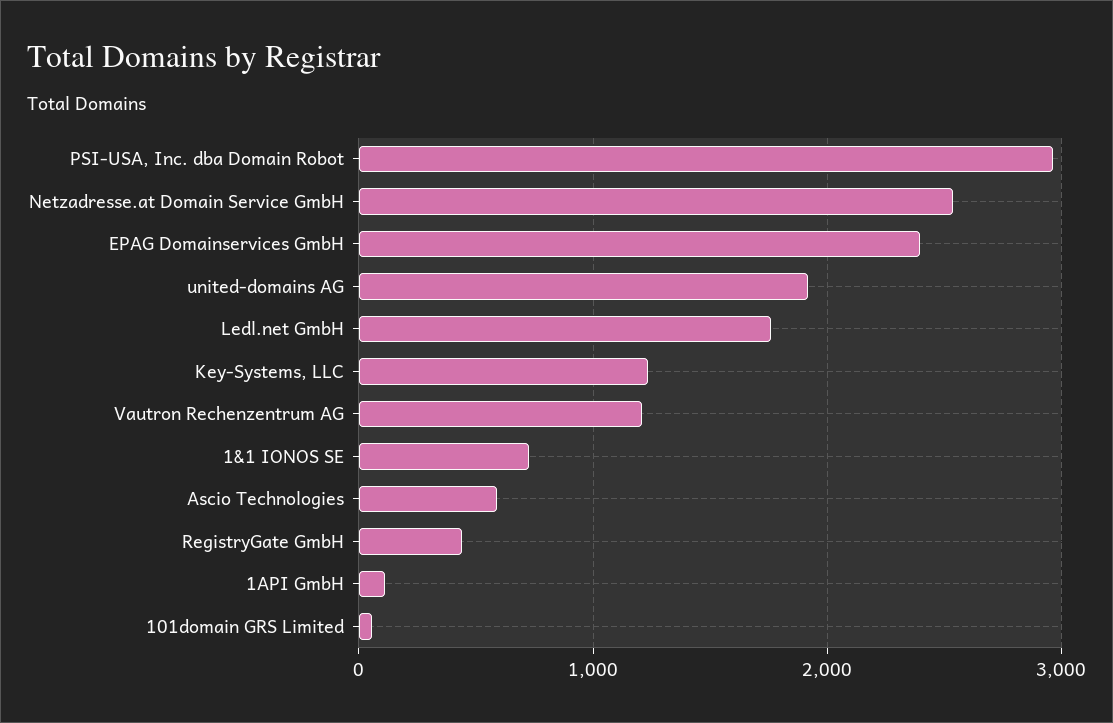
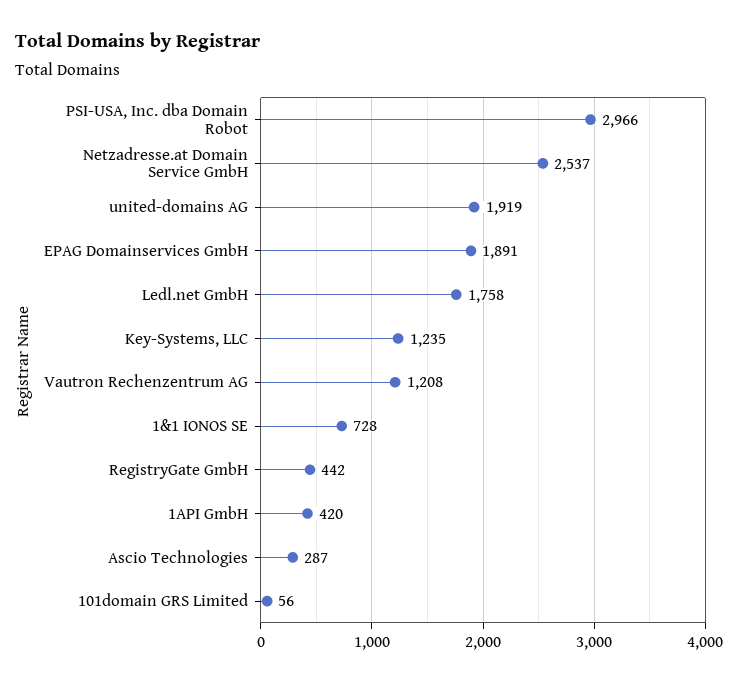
EPAG Domainservices GmbH: 2400 -> 1891
Ascio Technologies: 600 -> 287
1API GmbH: 100 -> 420

